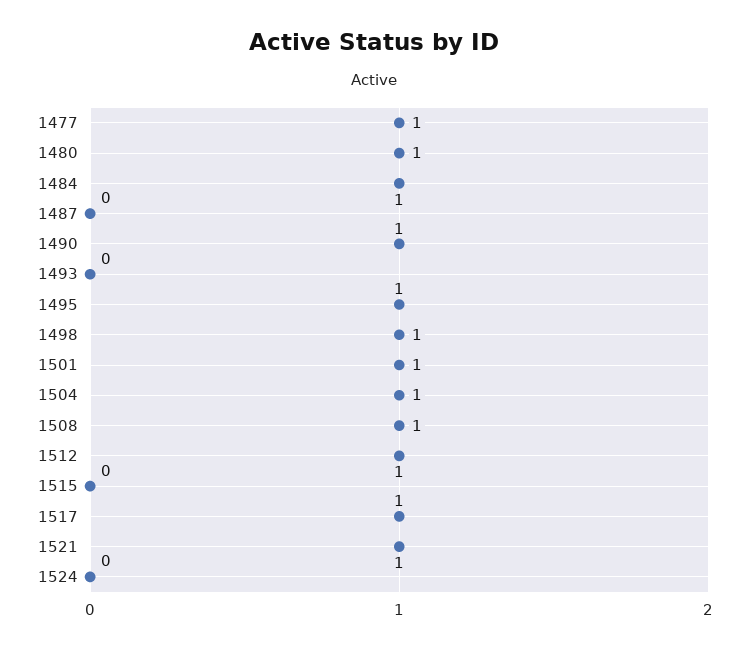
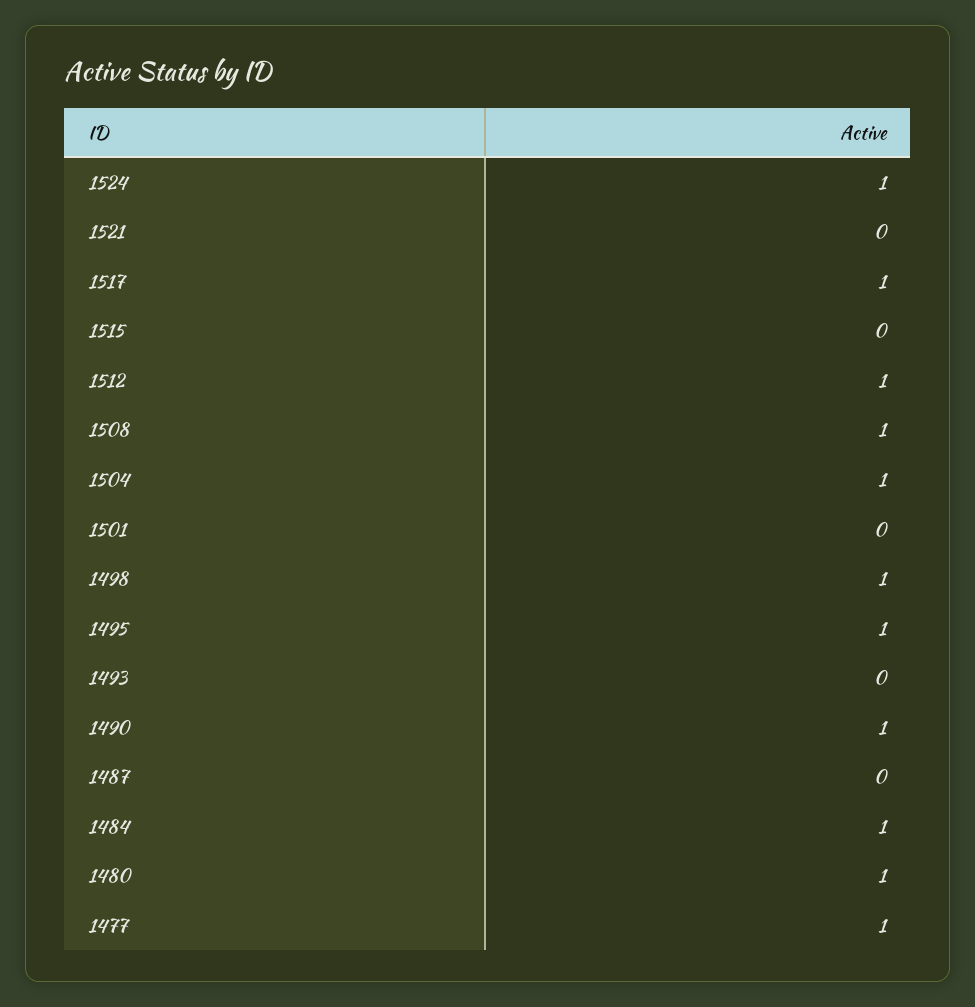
1501: 1 -> 0
1521: 1 -> 0
1524: 0 -> 1

